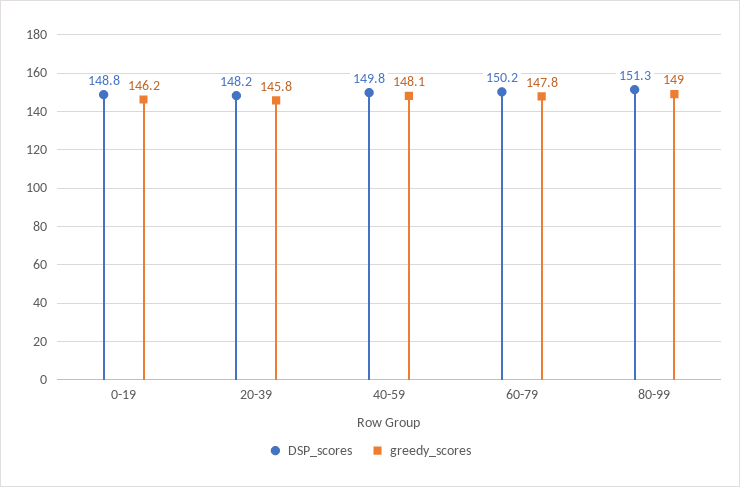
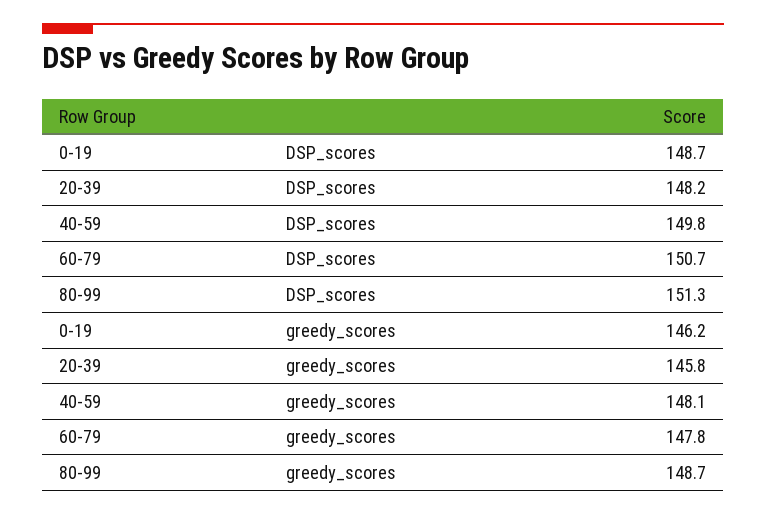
DSP_scores, 0-19: 148.8 -> 148.7
DSP_scores, 60-79: 150.2 -> 150.7
greedy_scores, 80-99: 149 -> 148.7

